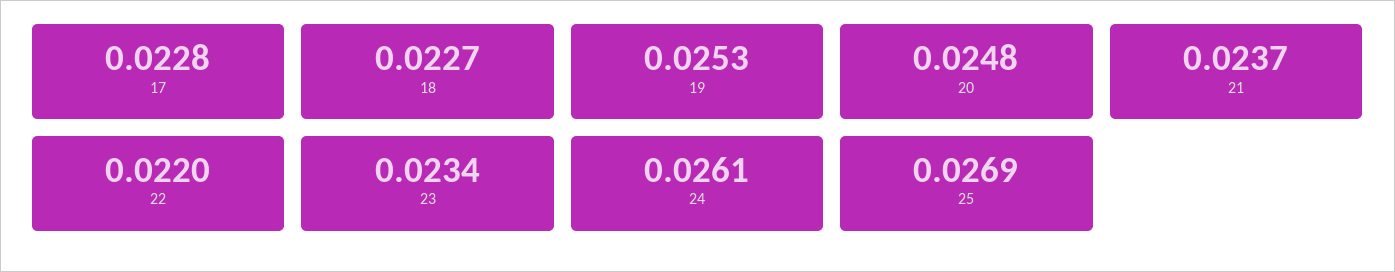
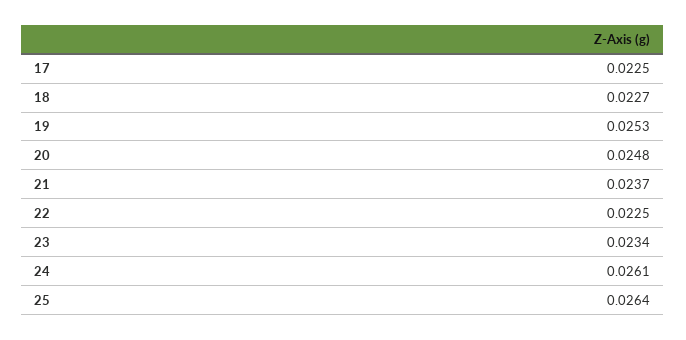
17: 0.0228 -> 0.0225
22: 0.022 -> 0.0225
25: 0.0269 -> 0.0264

